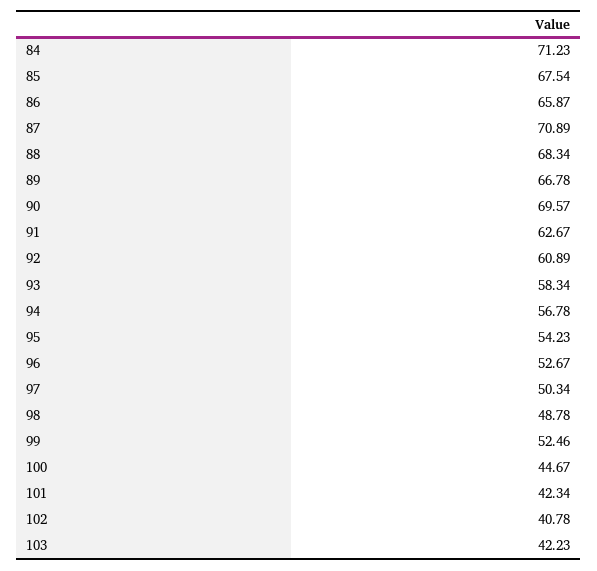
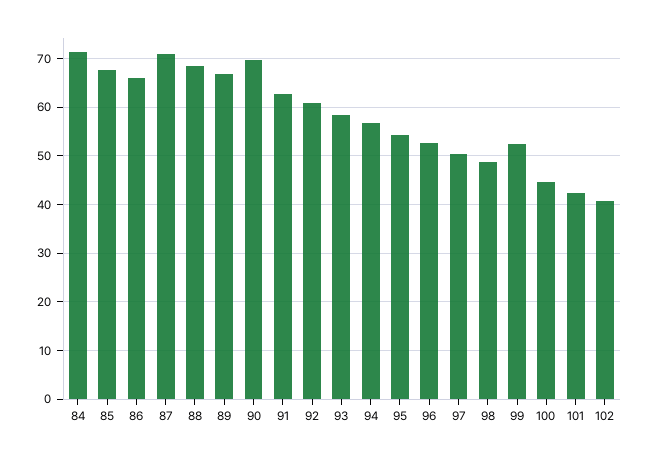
103: 42.23 -> none

